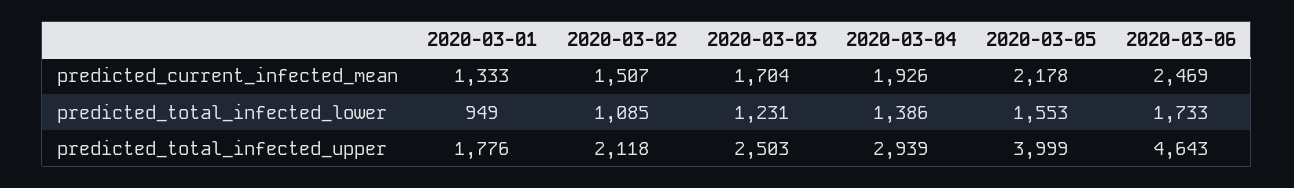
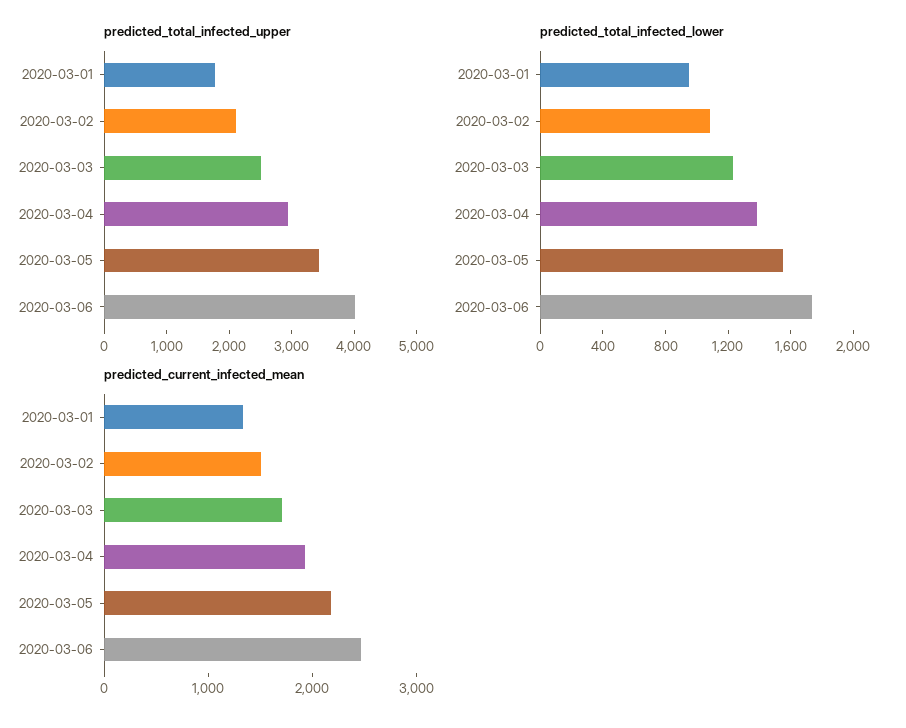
predicted_total_infected_upper, 2020-03-05: 3999 -> 3400
predicted_total_infected_upper, 2020-03-06: 4643 -> 4000

